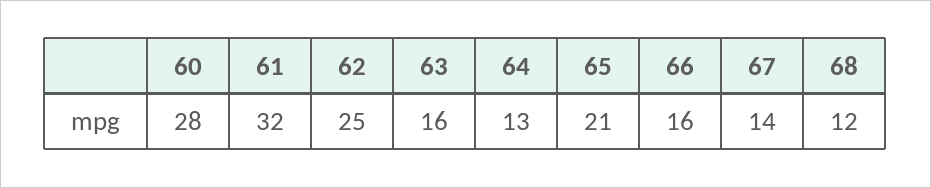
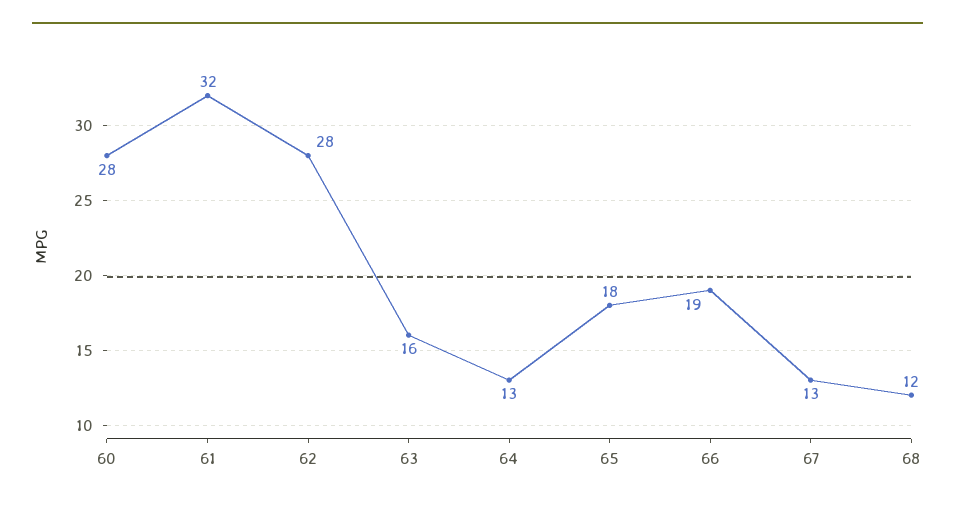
62: 25 -> 28
65: 21 -> 18
66: 16 -> 19
67: 14 -> 13

